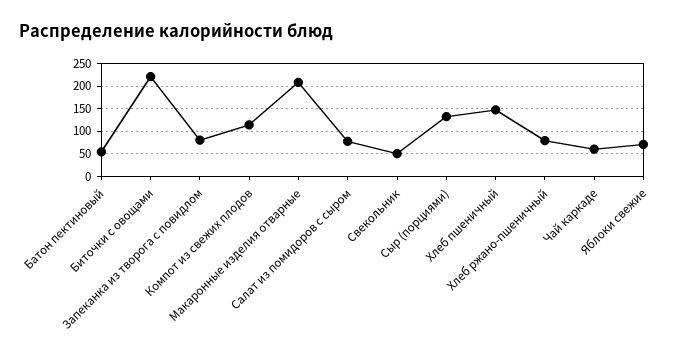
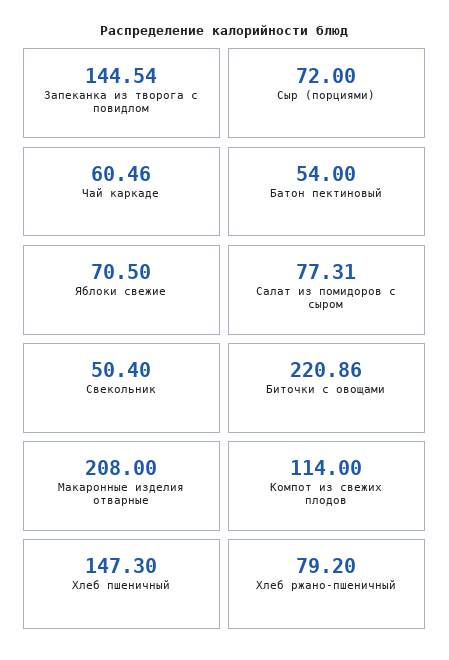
Запеканка из творога с повидлом: 75 -> 144.54
Сыр (порциями): 125 -> 72

